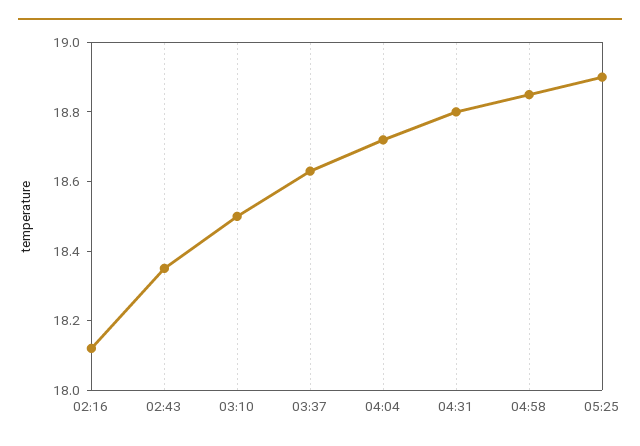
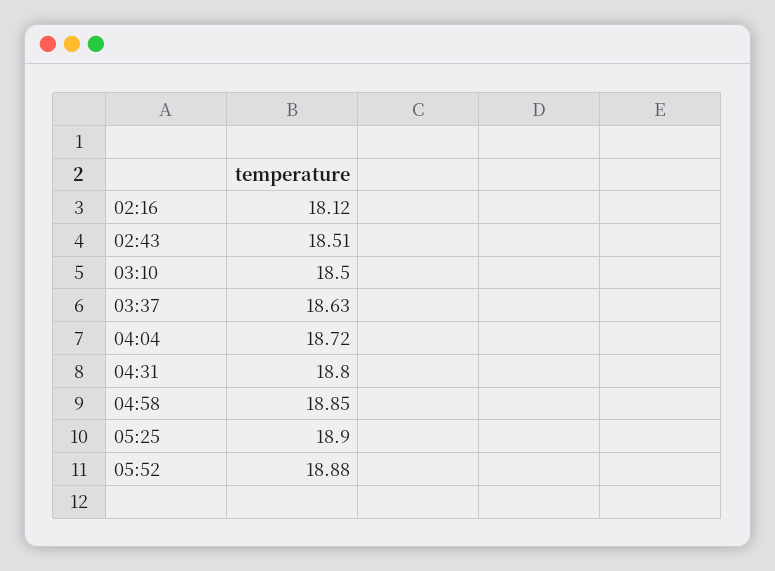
02:43: 18.35 -> 18.51
05:52: none -> 18.88

